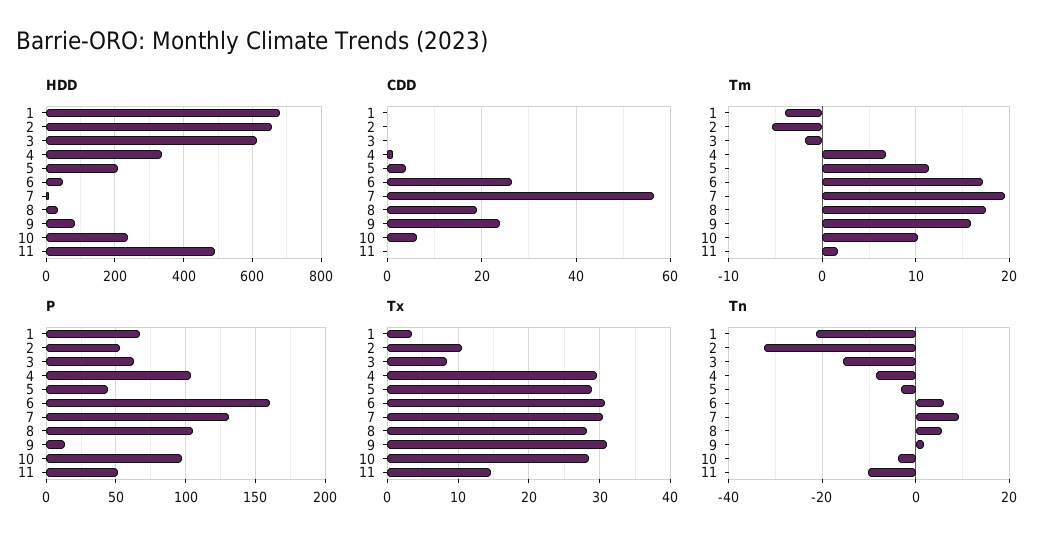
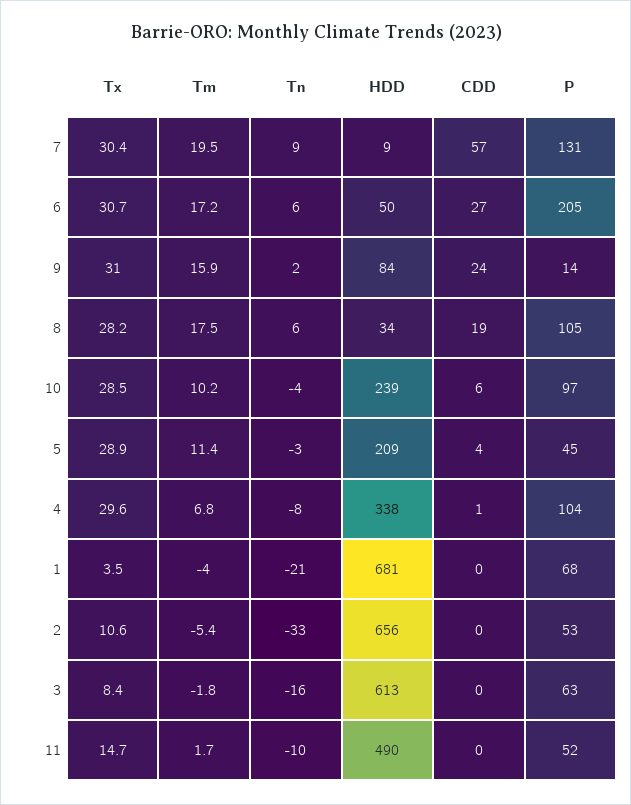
P, 6: 160 -> 205

